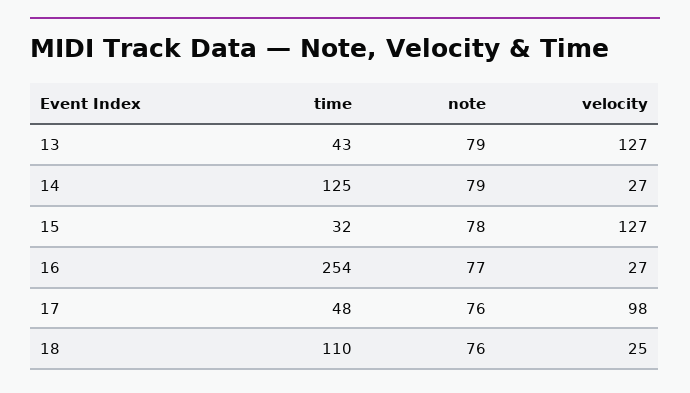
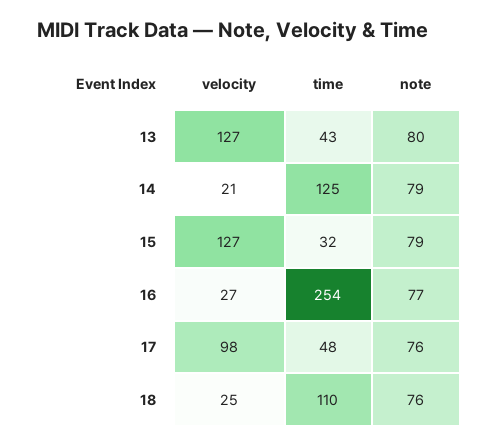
note, 13: 79 -> 80
velocity, 14: 27 -> 21
note, 15: 78 -> 79

